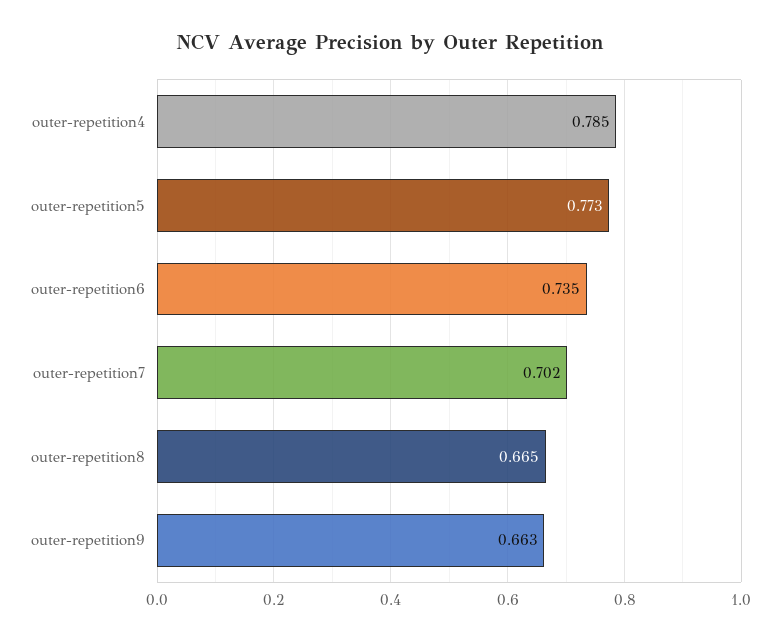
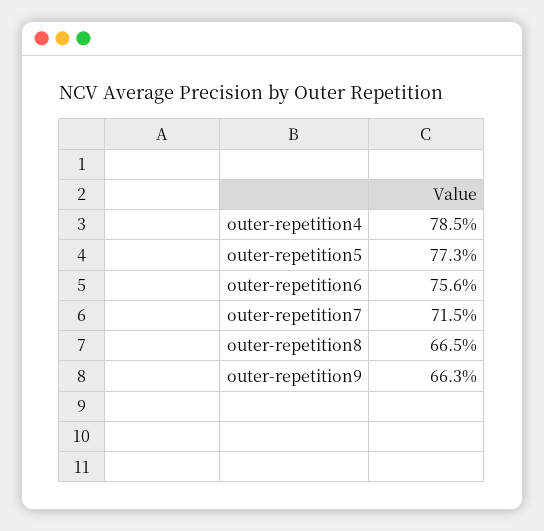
outer-repetition6: 0.735 -> 0.756
outer-repetition7: 0.702 -> 0.715

